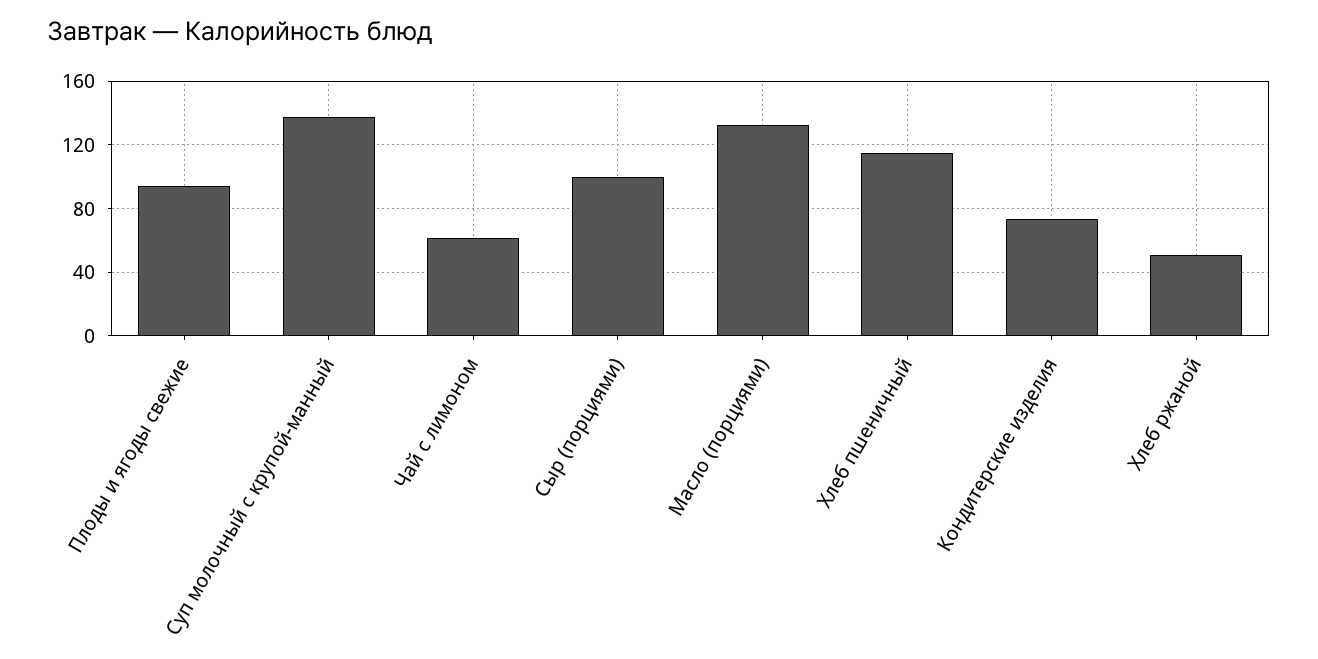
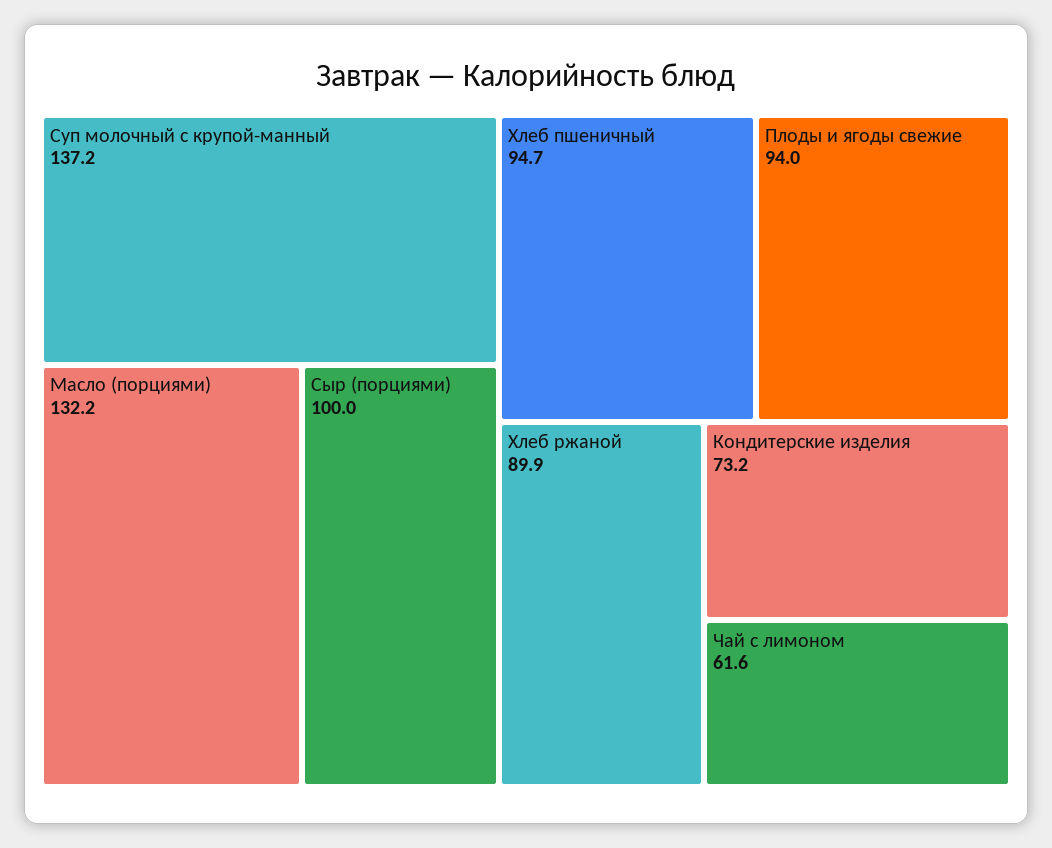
Хлеб пшеничный: 115 -> 94.7
Хлеб ржаной: 50 -> 89.9

